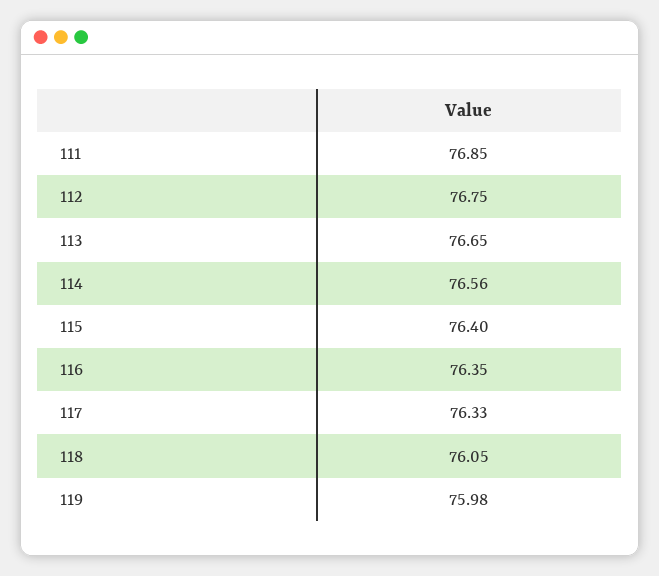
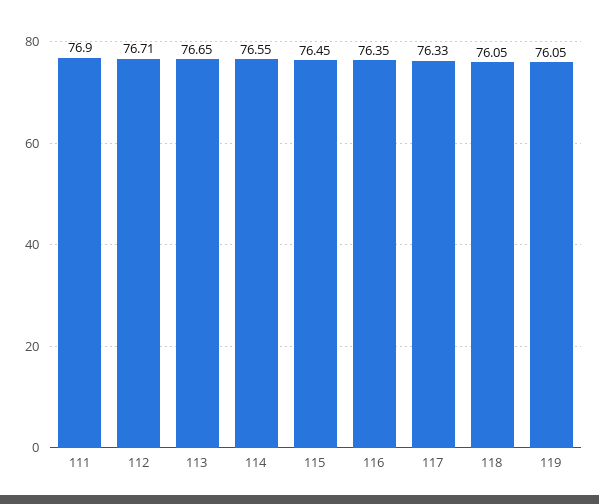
111: 76.85 -> 76.9
112: 76.75 -> 76.71
114: 76.56 -> 76.55
115: 76.4 -> 76.45
119: 75.98 -> 76.05

